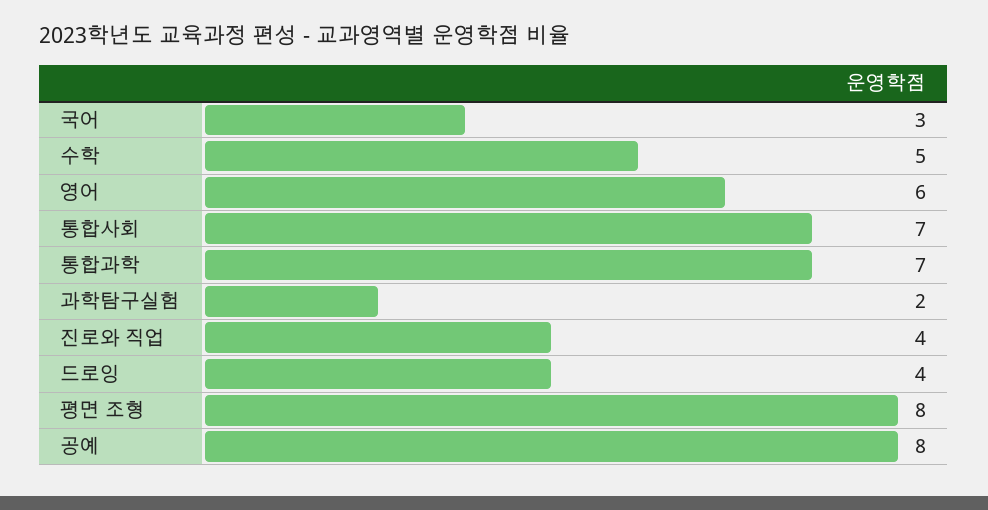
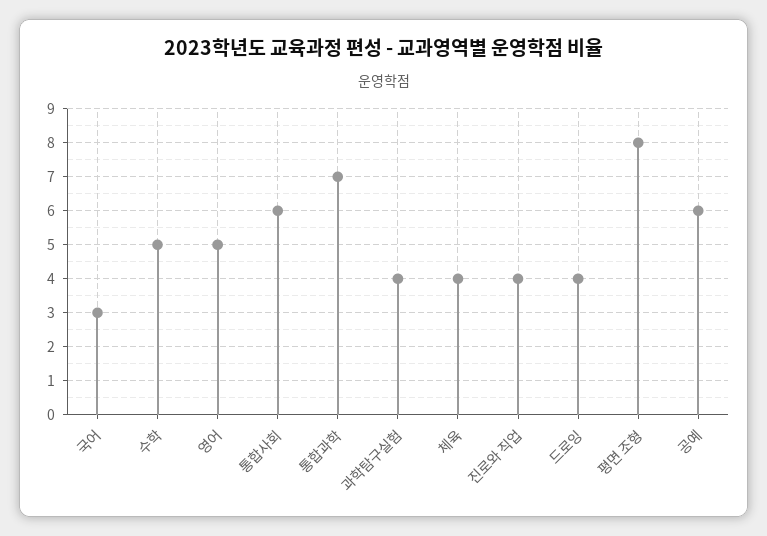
영어: 6 -> 5
통합사회: 7 -> 6
과학탐구실험: 2 -> 4
공예: 8 -> 6
체육: none -> 4

